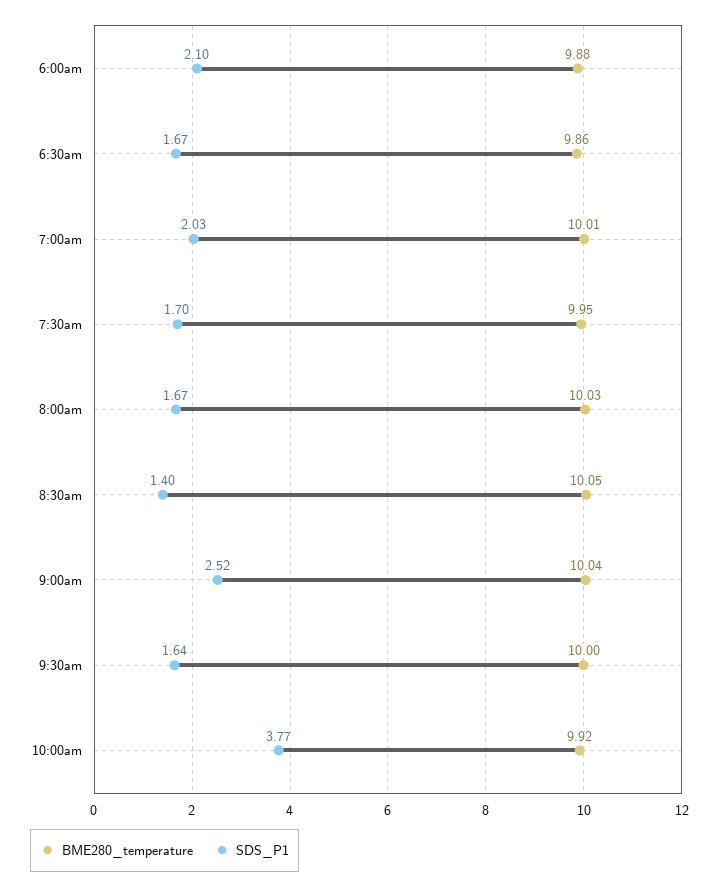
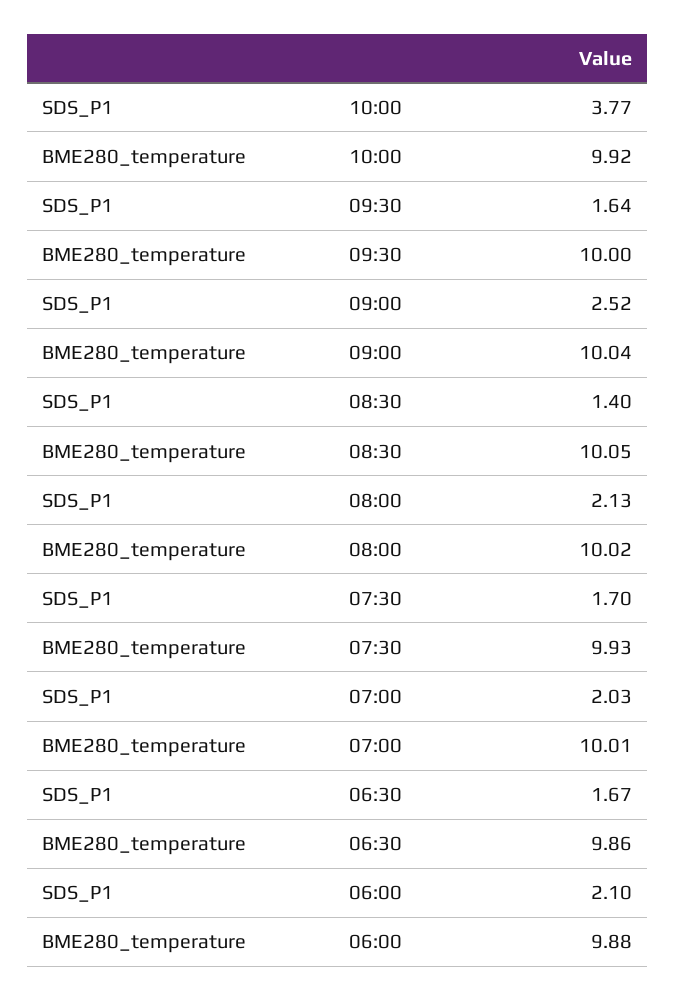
BME280_temperature, 7:30am: 9.95 -> 9.93
BME280_temperature, 8:00am: 10.03 -> 10.02
SDS_P1, 8:00am: 1.67 -> 2.13

